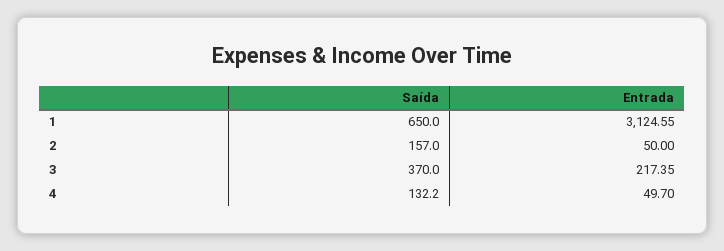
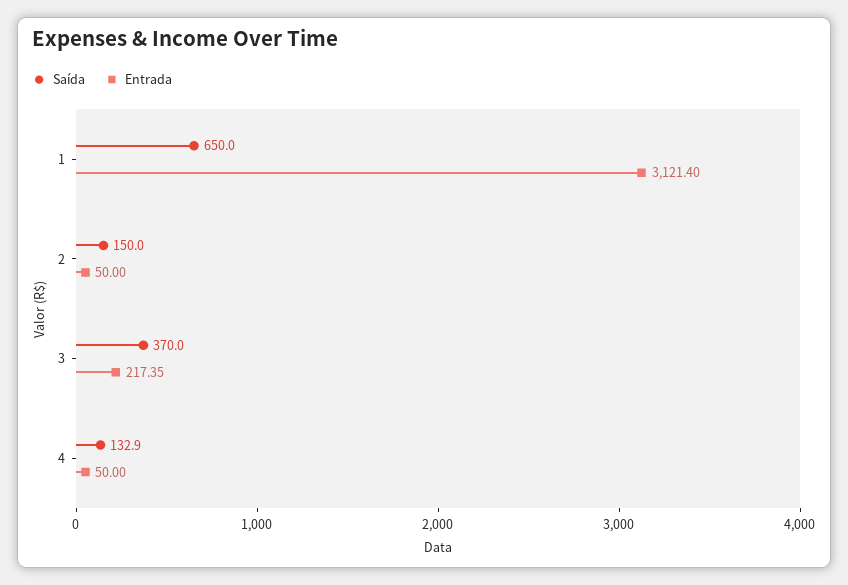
Entrada, 1: 3124.55 -> 3121.4
Saída, 2: 157 -> 150
Saída, 4: 132.2 -> 132.9
Entrada, 4: 49.7 -> 50

